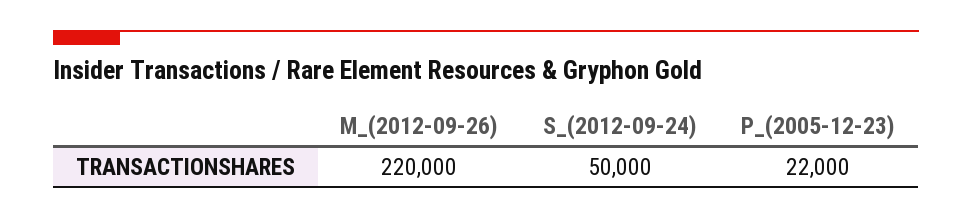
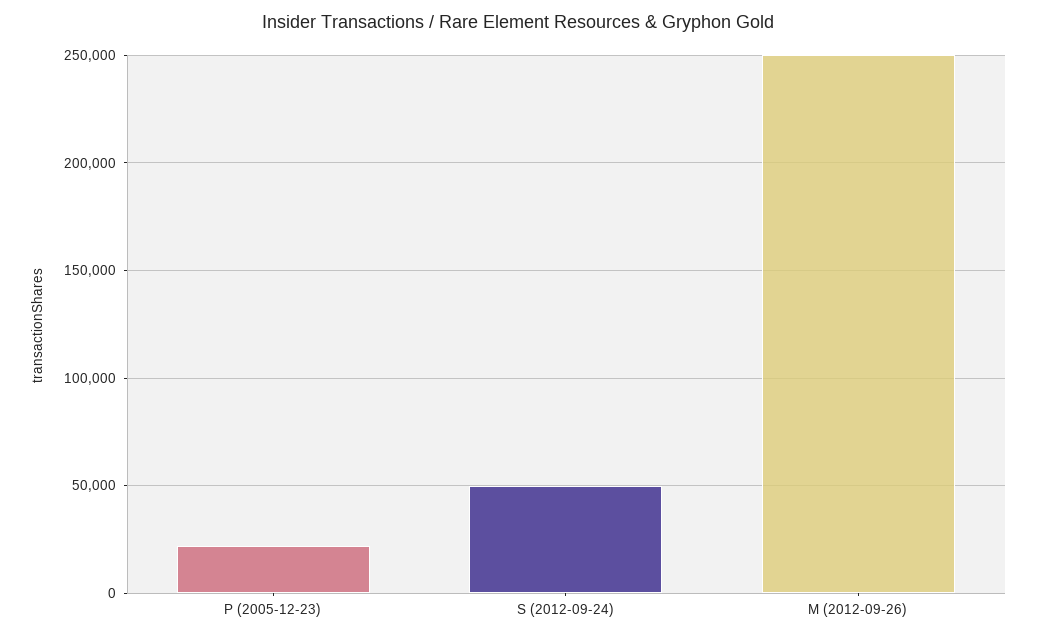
M_(2012-09-26): 220000 -> 250000

